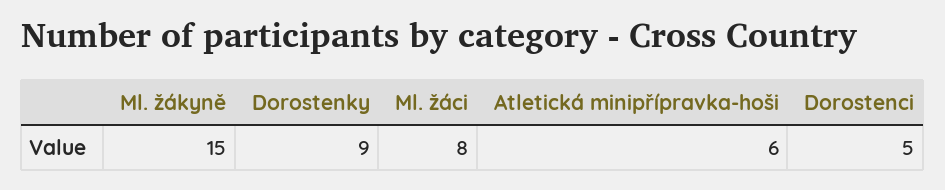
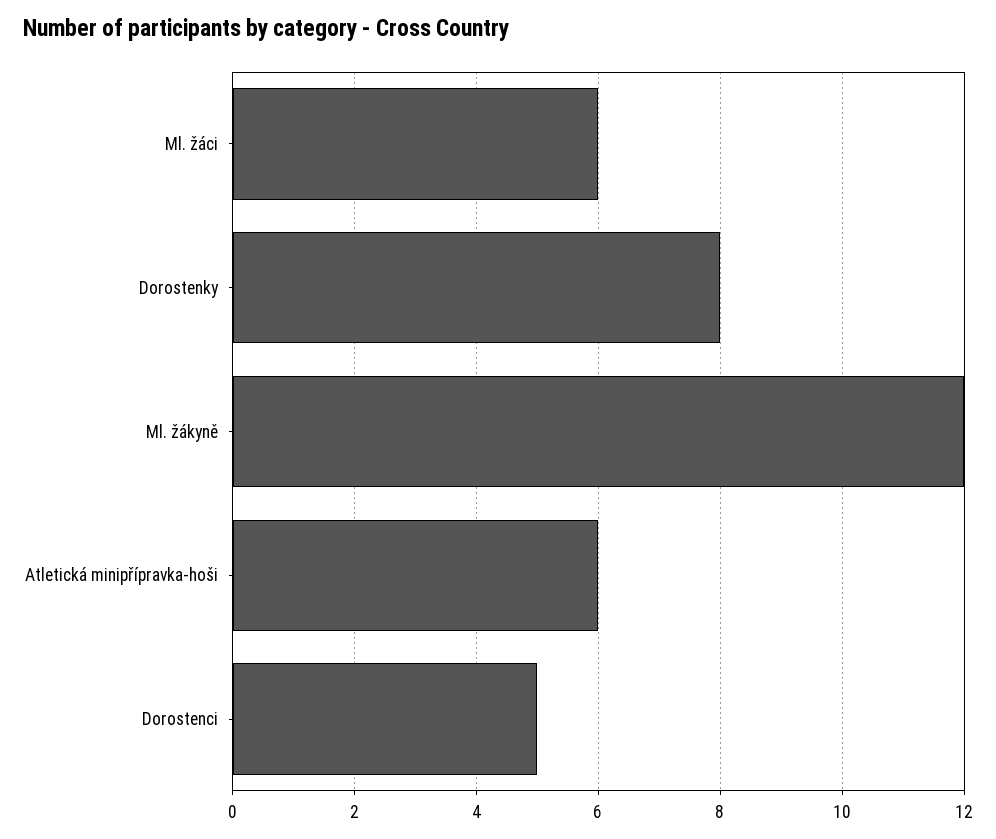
Ml. žákyně: 15 -> 12
Dorostenky: 9 -> 8
Ml. žáci: 8 -> 6

